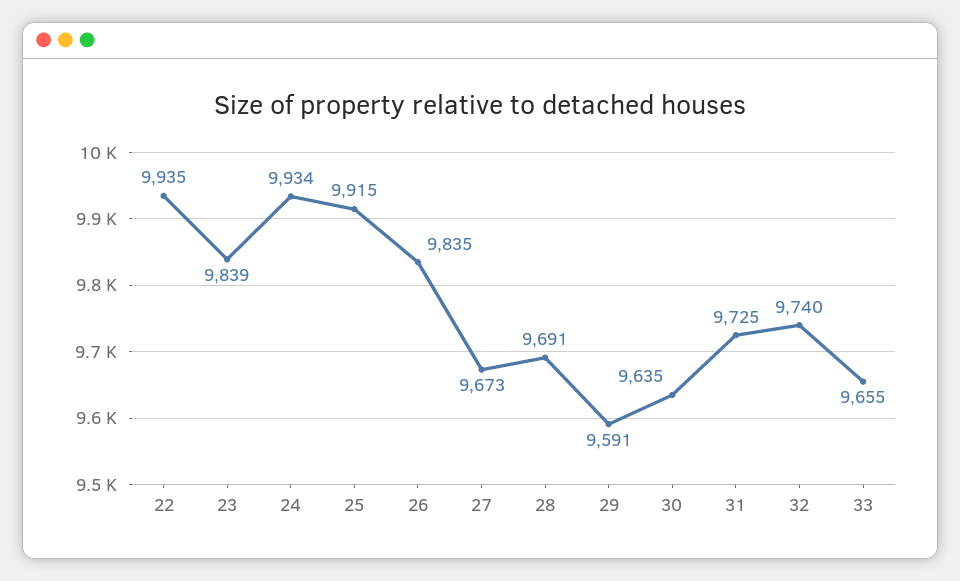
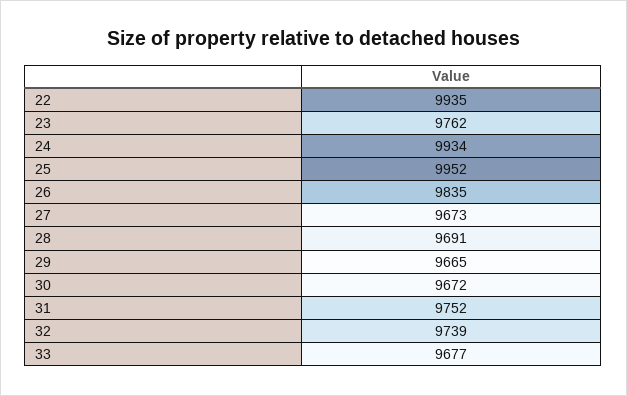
23: 9839 -> 9762
25: 9915 -> 9952
29: 9591 -> 9665
30: 9635 -> 9672
31: 9725 -> 9752
32: 9740 -> 9739
33: 9655 -> 9677

